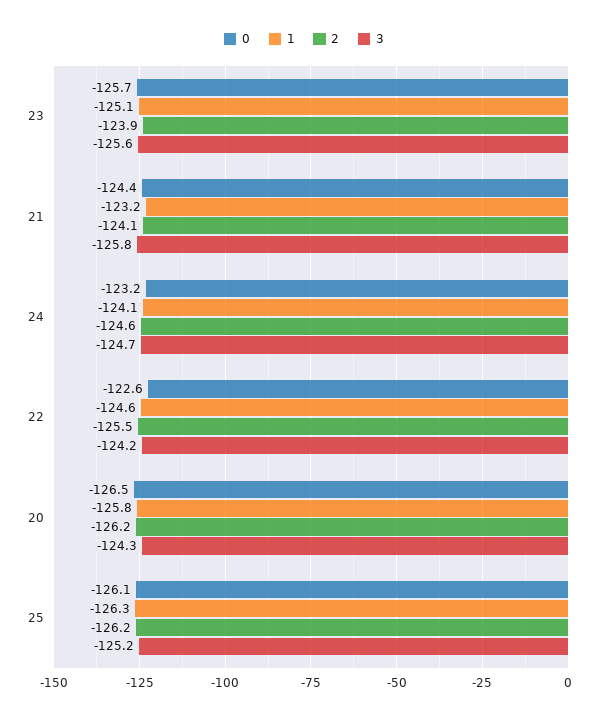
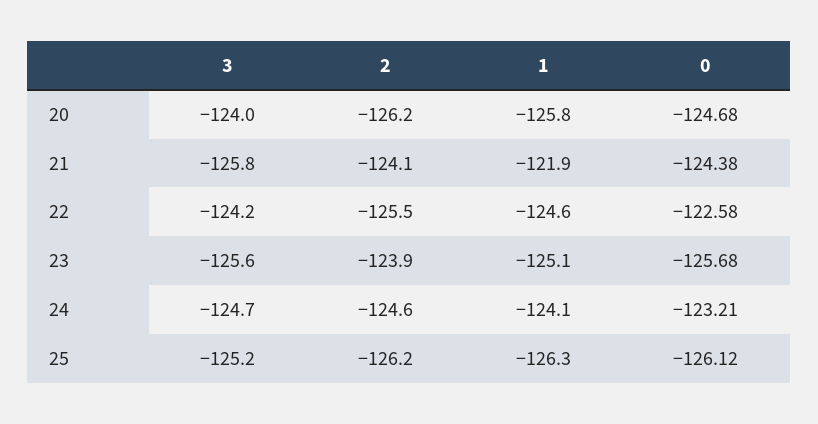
1, 21: -123.2 -> -121.9
0, 20: -126.5 -> -124.68
3, 20: -124.3 -> -124

